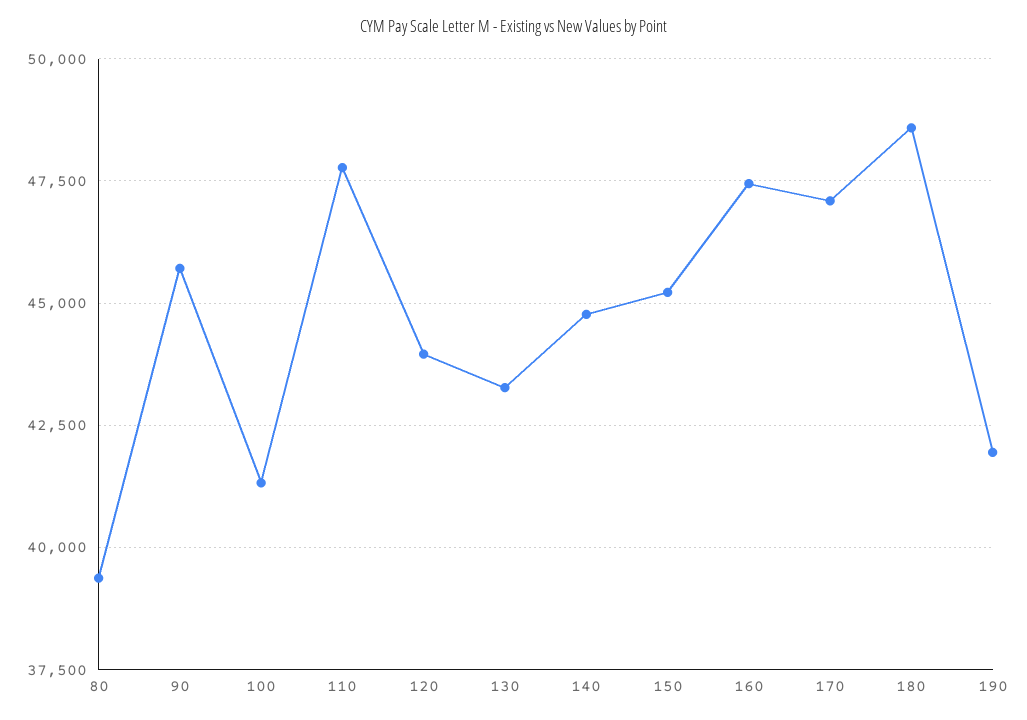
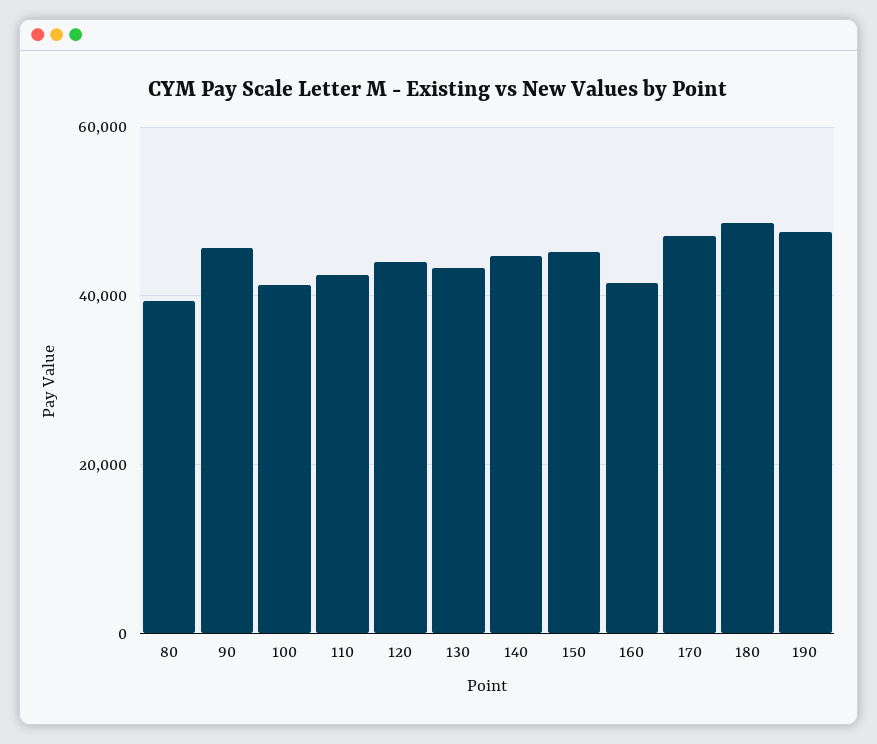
110: 47750 -> 42000
160: 47500 -> 42000
190: 42000 -> 48000

